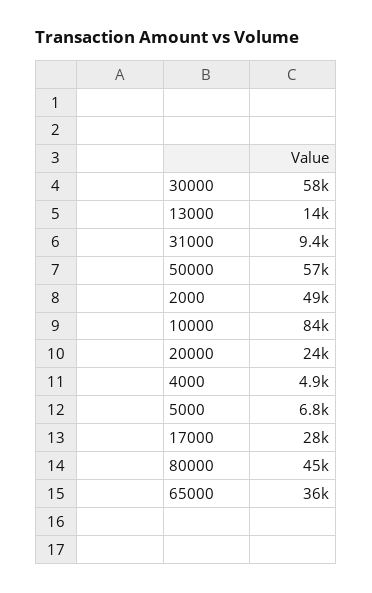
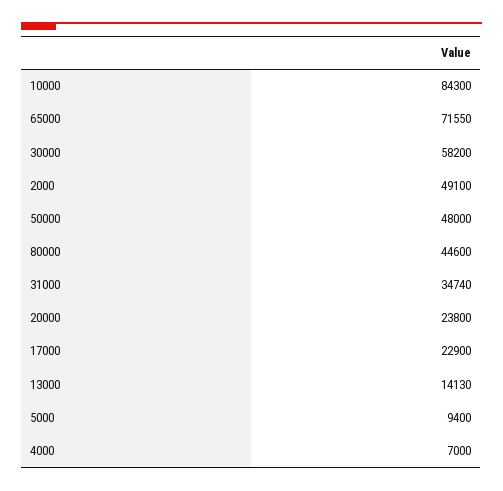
31000: 9400 -> 34740
50000: 57000 -> 48000
4000: 4900 -> 7000
5000: 6800 -> 9400
17000: 28000 -> 22900
65000: 36000 -> 71550

